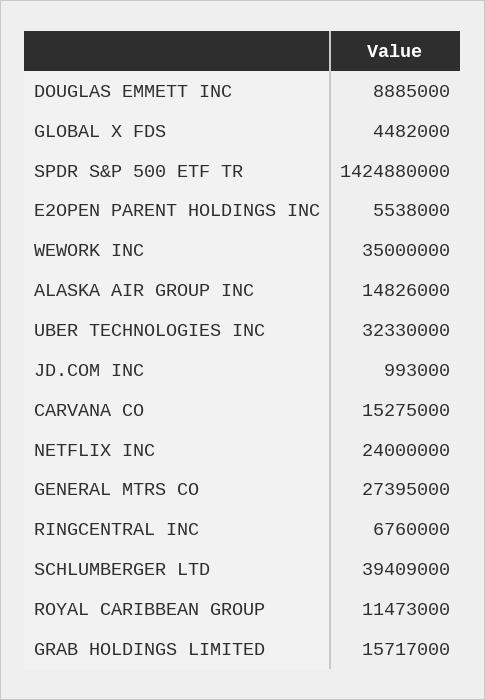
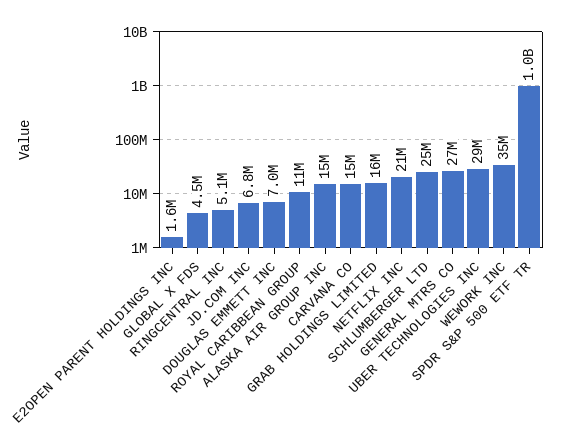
DOUGLAS EMMETT INC: 8885000 -> 7000000
SPDR S&P 500 ETF TR: 1424880000 -> 1000000000
E2OPEN PARENT HOLDINGS INC: 5538000 -> 1600000
UBER TECHNOLOGIES INC: 32330000 -> 29000000
JD.COM INC: 993000 -> 6800000
NETFLIX INC: 24000000 -> 21000000
RINGCENTRAL INC: 6760000 -> 5100000
SCHLUMBERGER LTD: 39409000 -> 25000000

